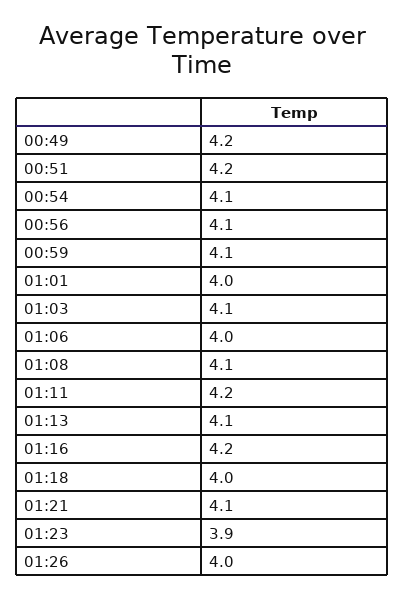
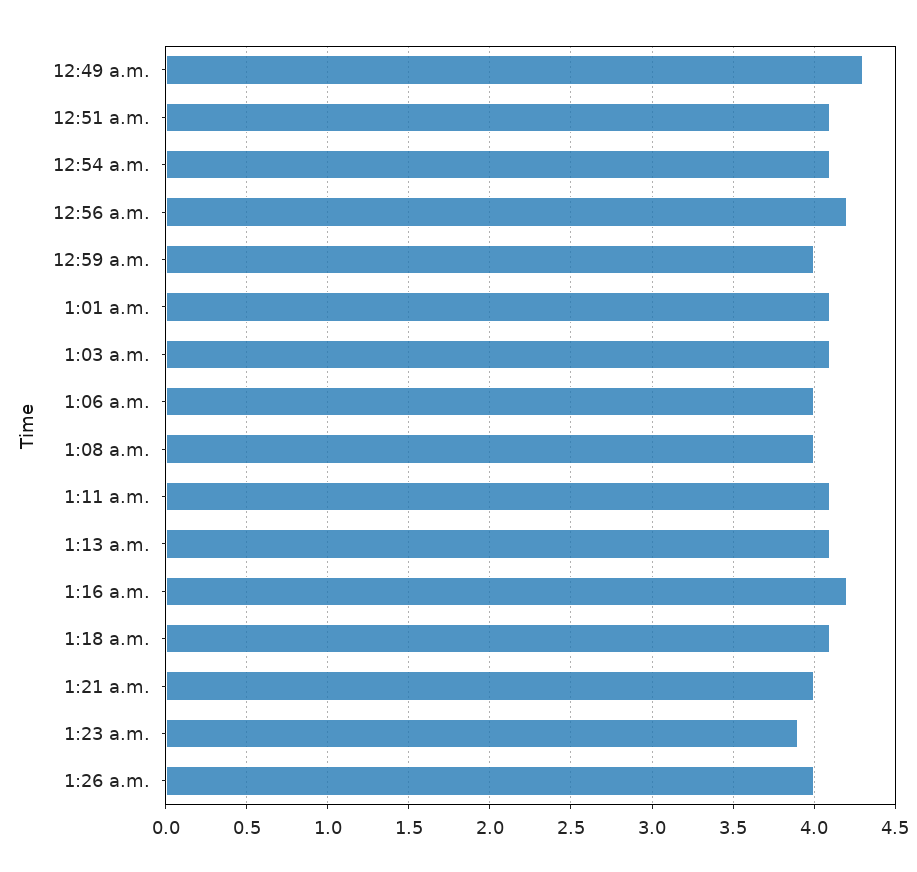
00:49: 4.2 -> 4.3
00:51: 4.2 -> 4.1
00:56: 4.1 -> 4.2
00:59: 4.1 -> 4
01:01: 4 -> 4.1
01:08: 4.1 -> 4
01:11: 4.2 -> 4.1
01:18: 4 -> 4.1
01:21: 4.1 -> 4

